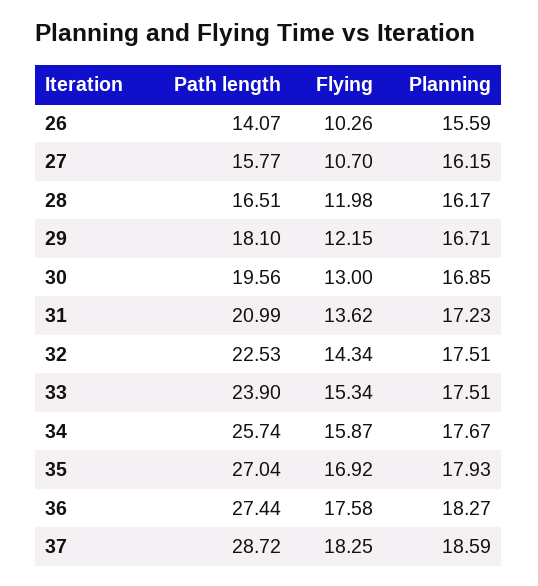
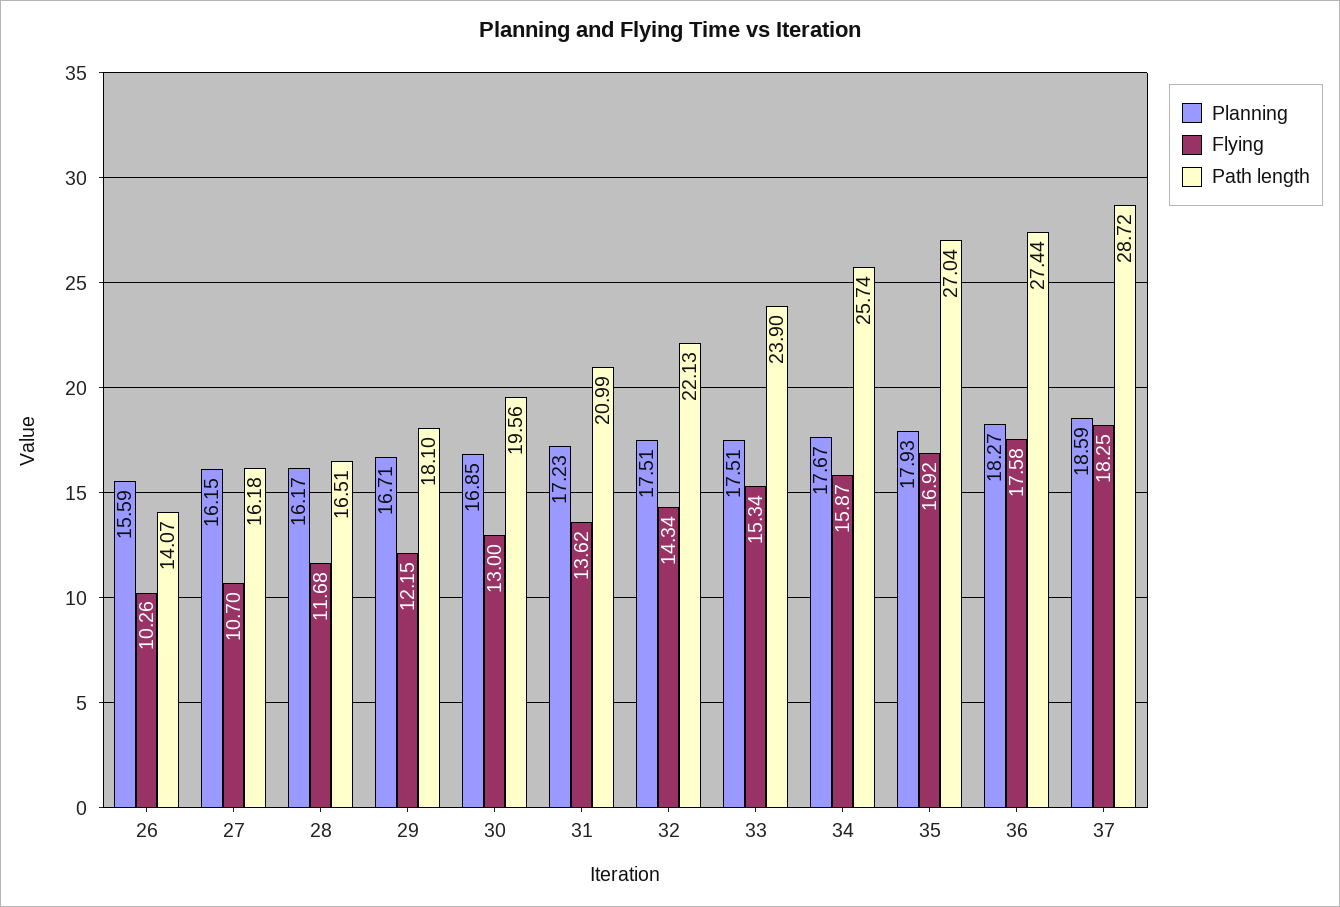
Path length, 27: 15.77 -> 16.18
Flying, 28: 11.98 -> 11.68
Path length, 32: 22.53 -> 22.13

